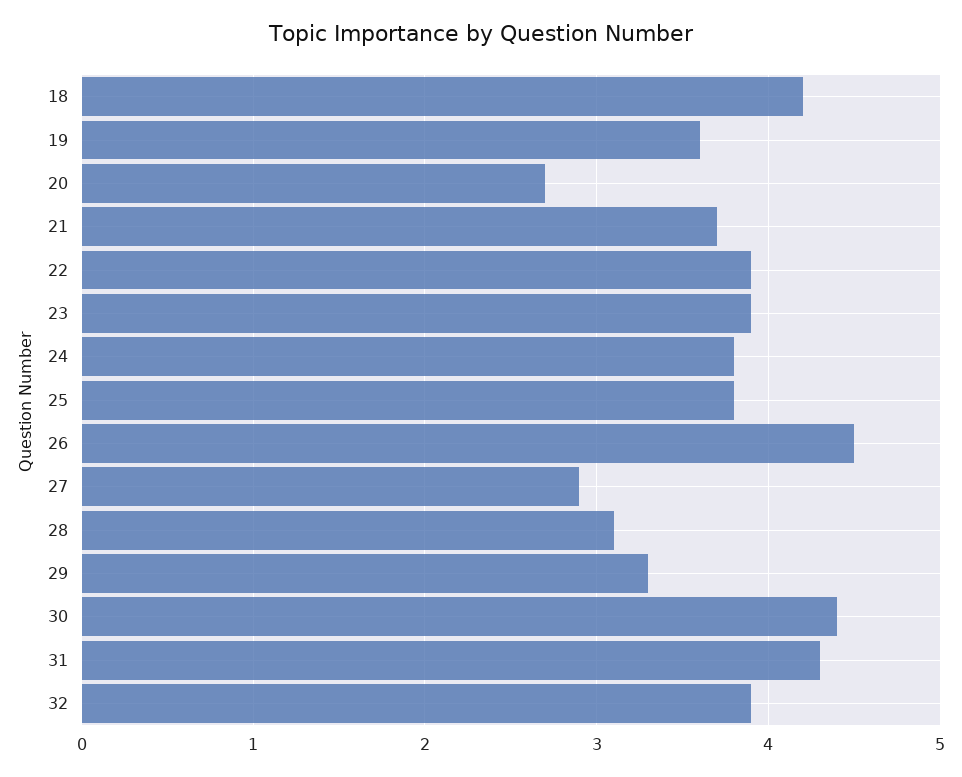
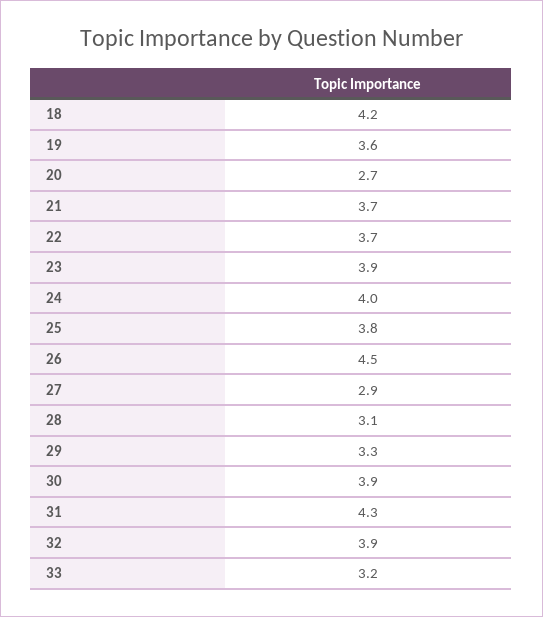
22: 3.9 -> 3.7
24: 3.8 -> 4
30: 4.4 -> 3.9
33: none -> 3.2

